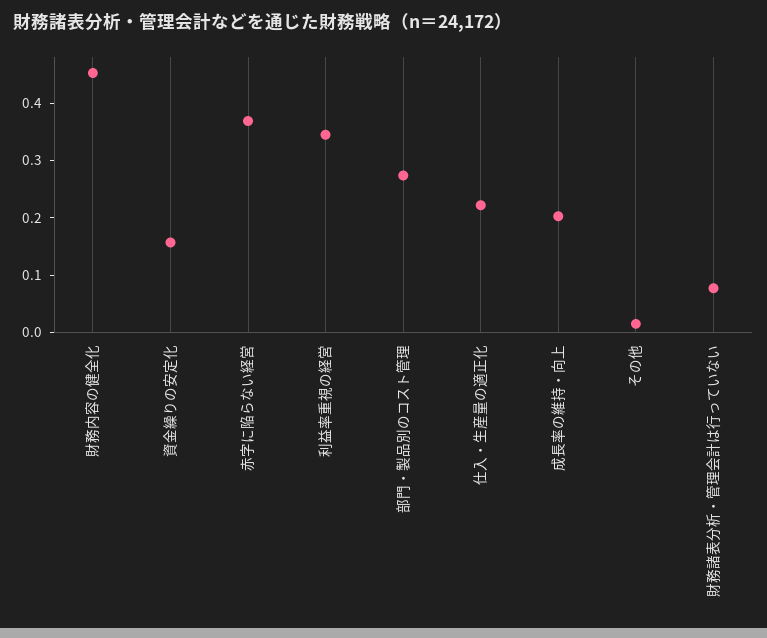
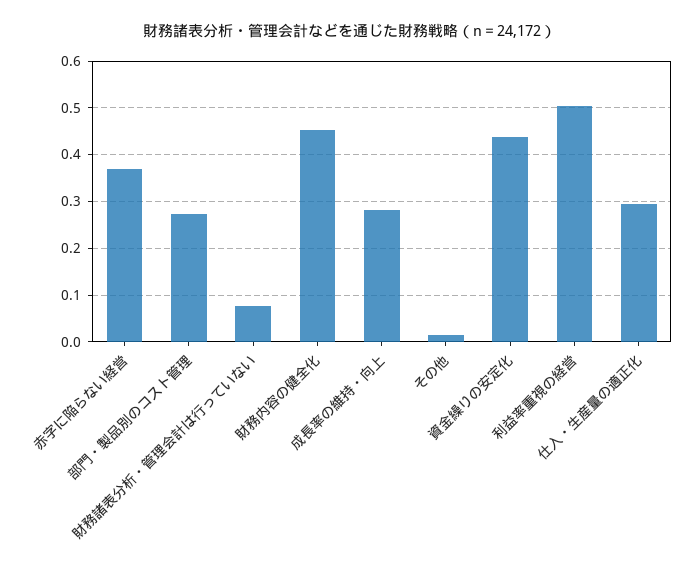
資金繰りの安定化: 0.16 -> 0.44
利益率重視の経営: 0.34 -> 0.5
仕入・生産量の適正化: 0.22 -> 0.3
成長率の維持・向上: 0.2 -> 0.28

